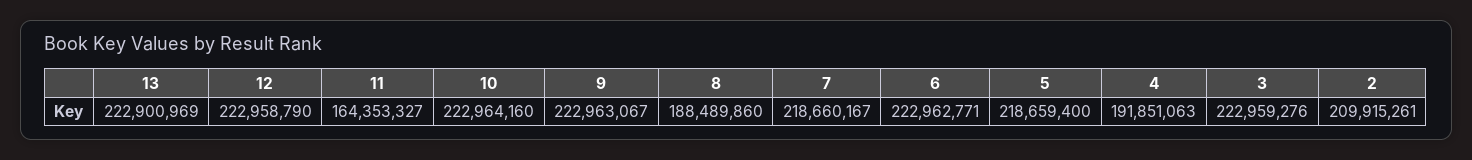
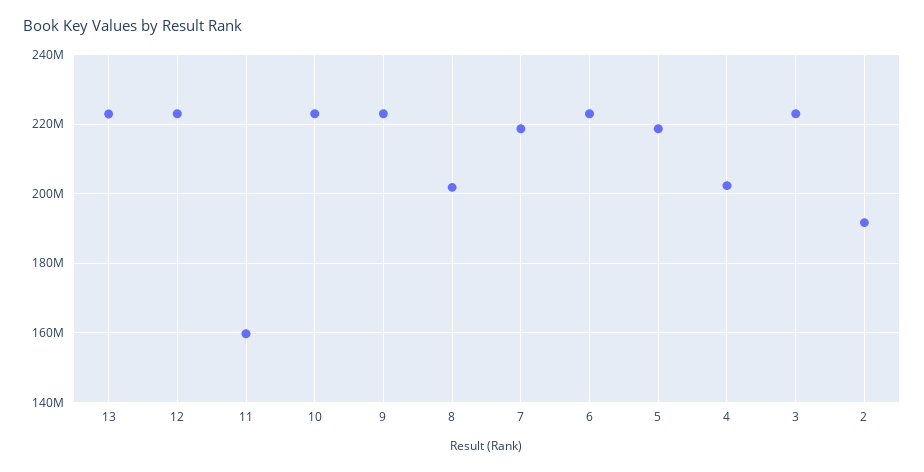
11: 164353327 -> 160000000
8: 188489860 -> 202000000
4: 191851063 -> 202000000
2: 209915261 -> 192000000

